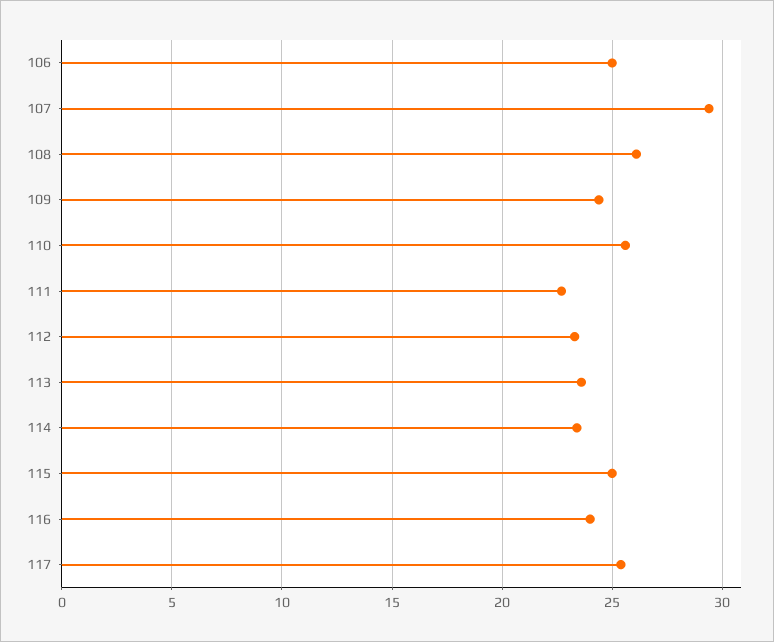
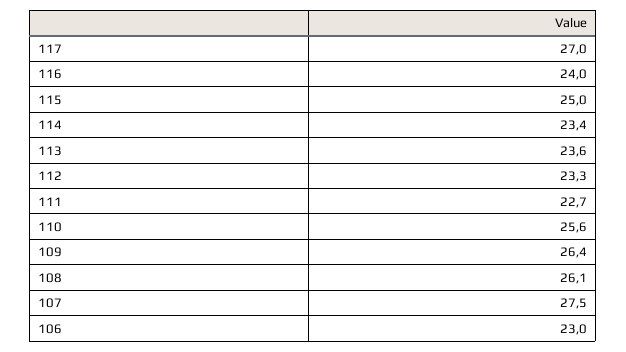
106: 25 -> 23
107: 29.5 -> 27.5
109: 24.5 -> 26.4
117: 25.5 -> 27

